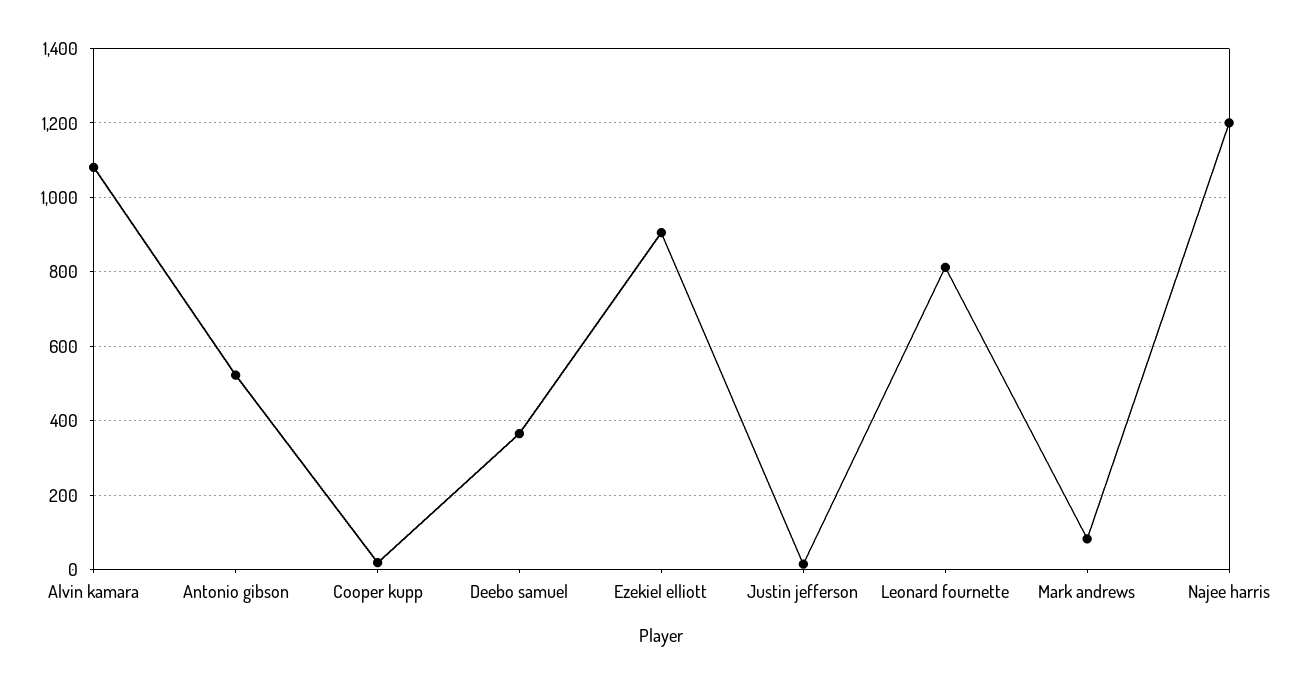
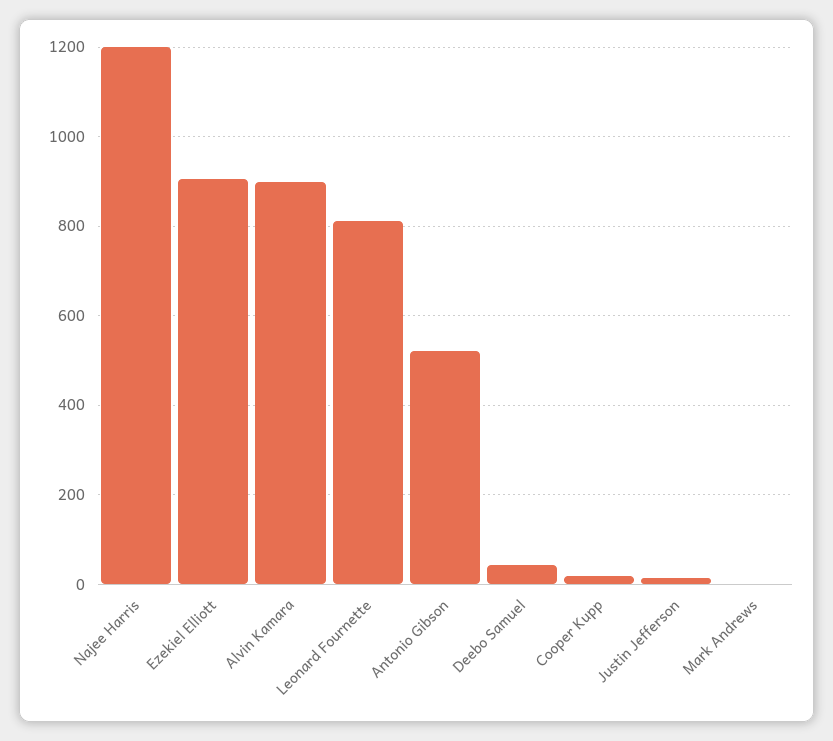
Alvin kamara: 1080 -> 900
Deebo samuel: 360 -> 40
Mark andrews: 80 -> 0

